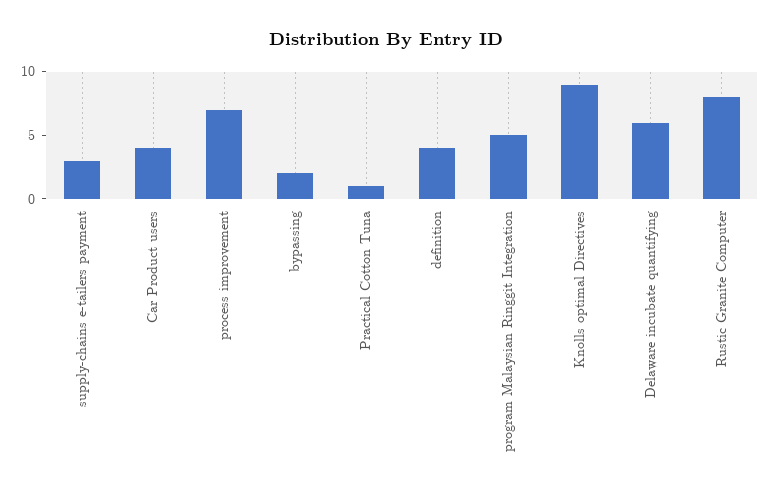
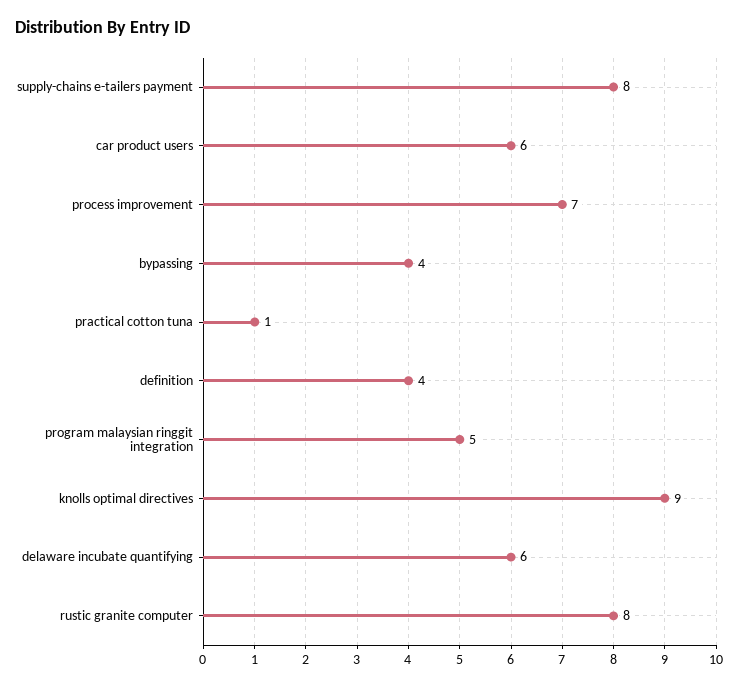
supply-chains e-tailers payment: 3 -> 8
Car Product users: 4 -> 6
bypassing: 2 -> 4

